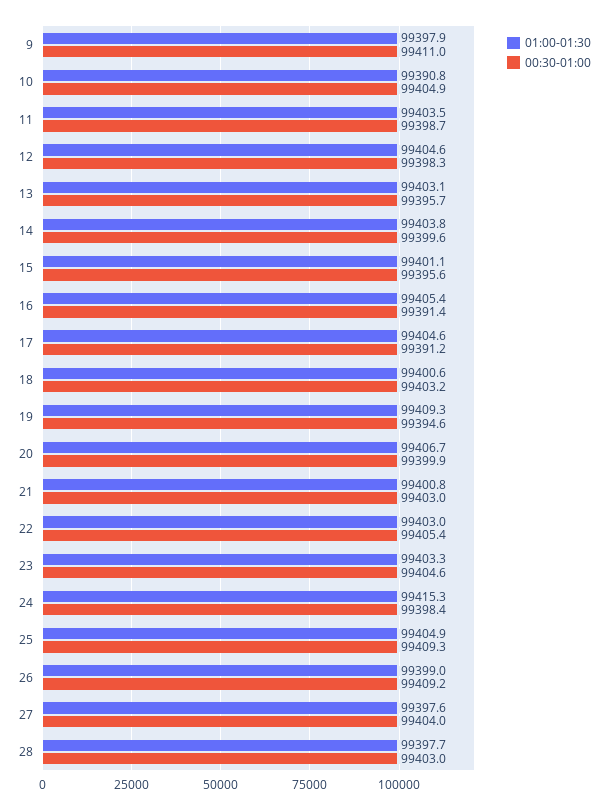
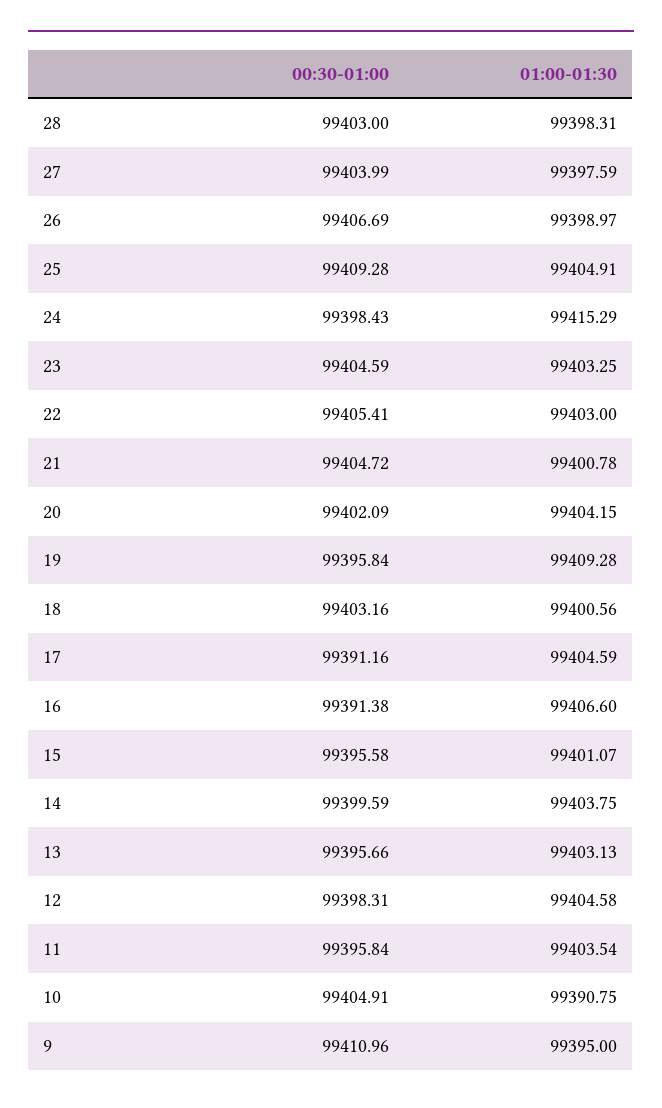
01:00-01:30, 9: 99397.9 -> 99395
00:30-01:00, 11: 99398.7 -> 99395.84
01:00-01:30, 16: 99405.4 -> 99406.6
00:30-01:00, 19: 99394.6 -> 99395.84
01:00-01:30, 20: 99406.7 -> 99404.15
00:30-01:00, 20: 99399.9 -> 99402.09
00:30-01:00, 21: 99403 -> 99404.72
00:30-01:00, 26: 99409.2 -> 99406.69
01:00-01:30, 28: 99397.7 -> 99398.31

